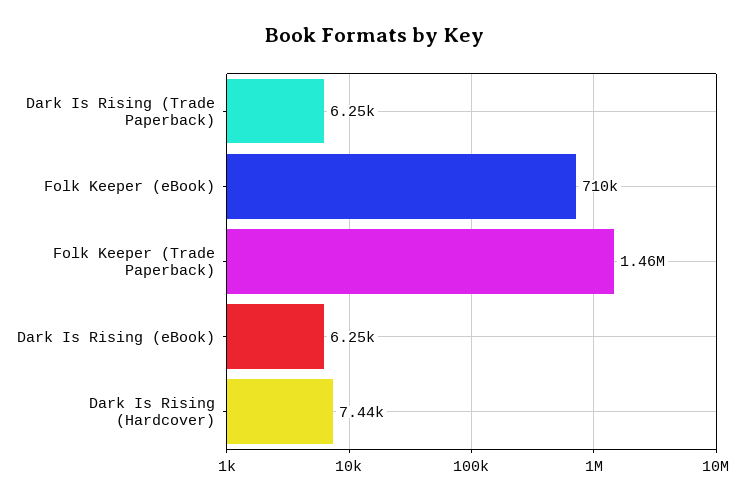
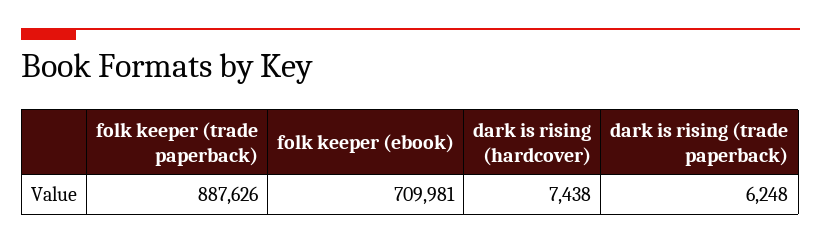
Folk Keeper (Trade Paperback): 1460000 -> 887626
Dark Is Rising (eBook): 6250 -> none

